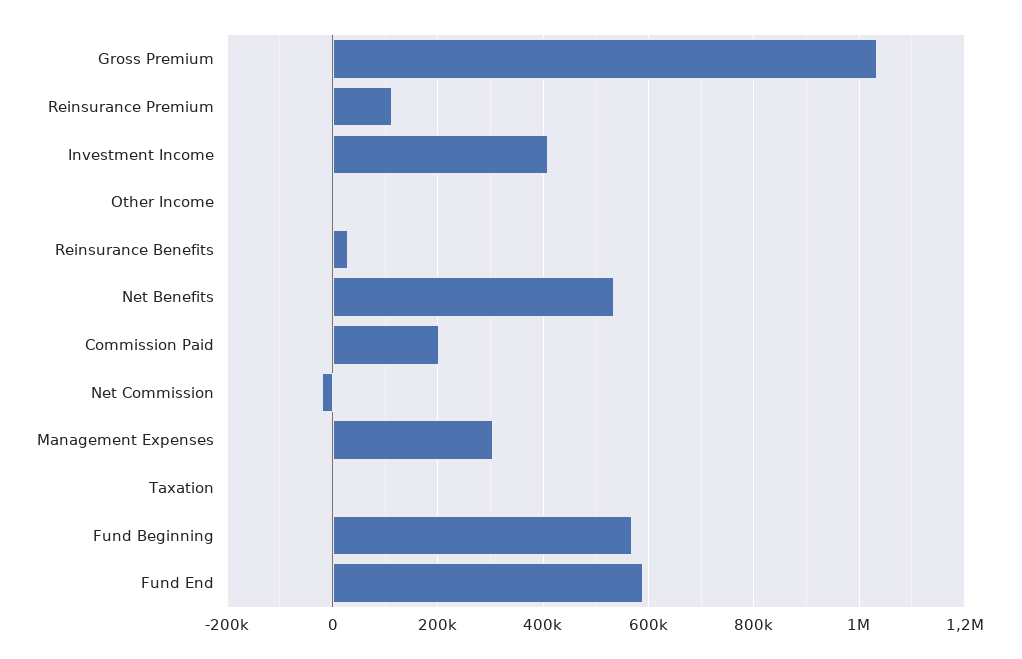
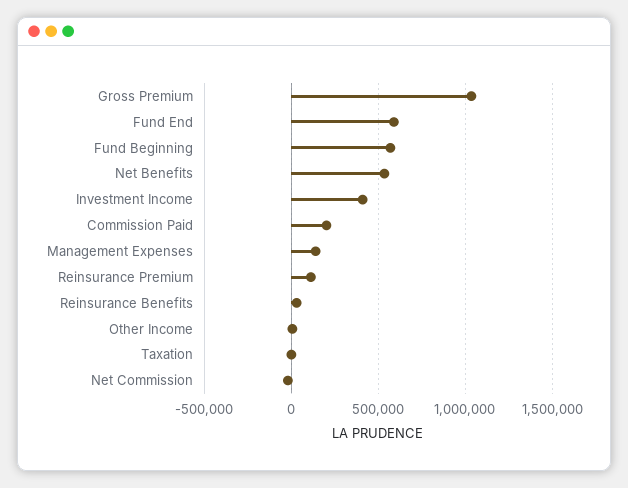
Management Expenses: 300000 -> 150000

